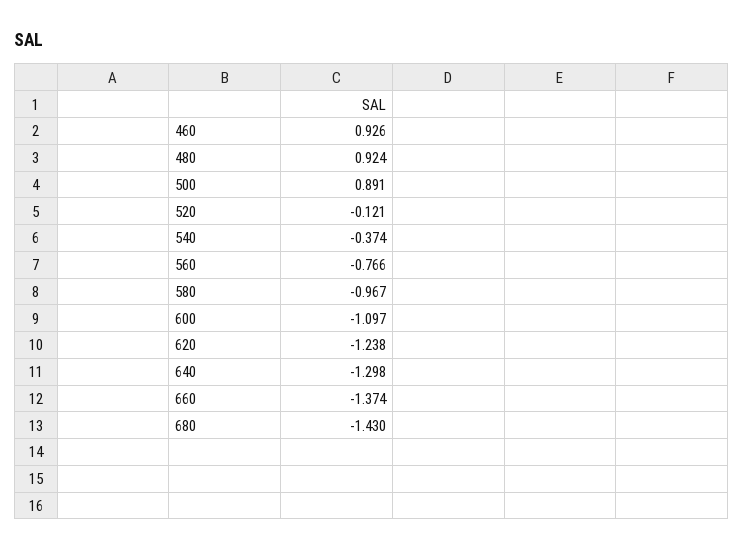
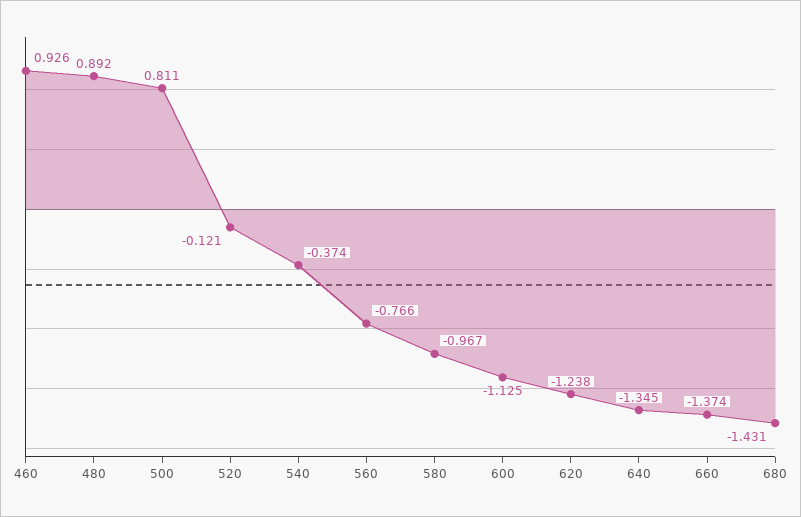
480: 0.924 -> 0.892
500: 0.891 -> 0.811
600: -1.097 -> -1.125
640: -1.298 -> -1.345
680: -1.43 -> -1.431

